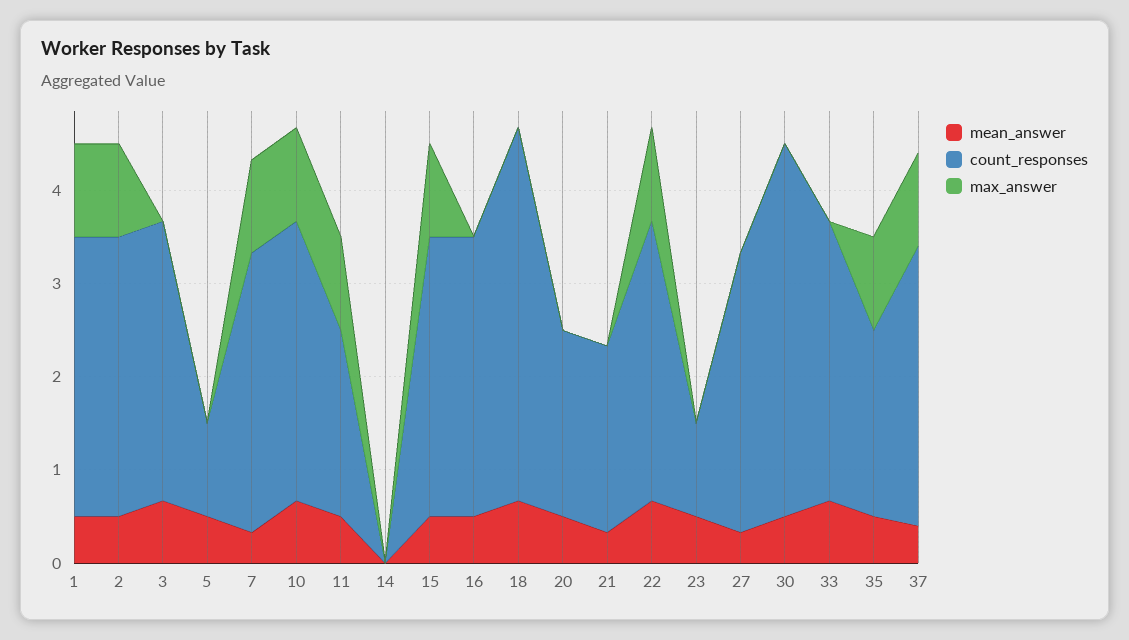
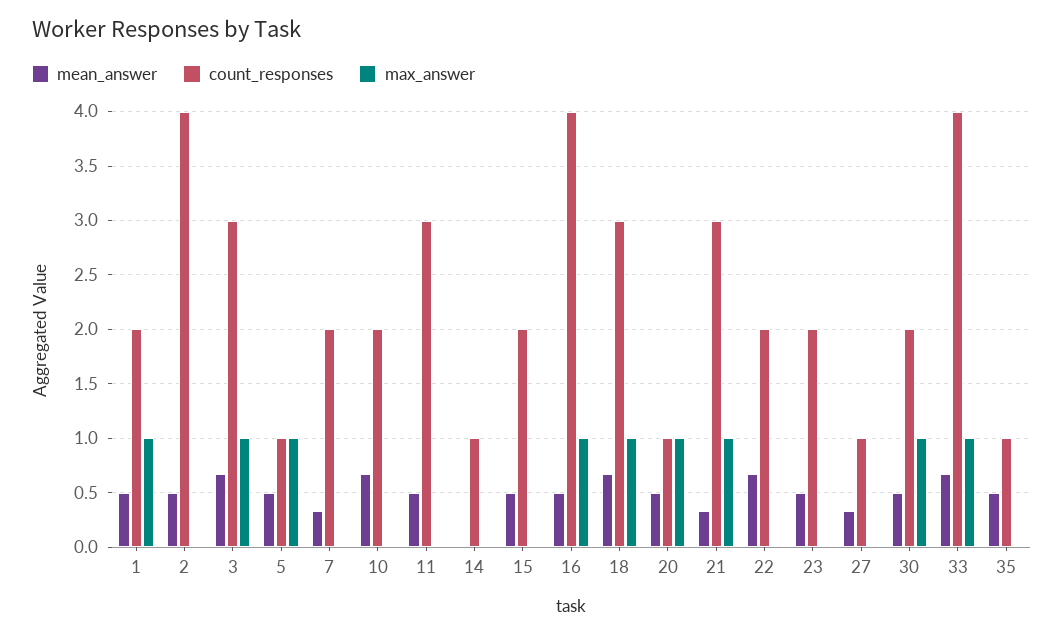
count_responses, 1: 3 -> 2
count_responses, 2: 3 -> 4
max_answer, 2: 1 -> 0
max_answer, 3: 0 -> 1
max_answer, 5: 0 -> 1
count_responses, 7: 3 -> 2
max_answer, 7: 1 -> 0
count_responses, 10: 3 -> 2
max_answer, 10: 1 -> 0
count_responses, 11: 2 -> 3
max_answer, 11: 1 -> 0
count_responses, 14: 0 -> 1
count_responses, 15: 3 -> 2
max_answer, 15: 1 -> 0
count_responses, 16: 3 -> 4
max_answer, 16: 0 -> 1
count_responses, 18: 4 -> 3
max_answer, 18: 0 -> 1
count_responses, 20: 2 -> 1
max_answer, 20: 0 -> 1
count_responses, 21: 2 -> 3
max_answer, 21: 0 -> 1
count_responses, 22: 3 -> 2
max_answer, 22: 1 -> 0
count_responses, 23: 1 -> 2
count_responses, 27: 3 -> 1
count_responses, 30: 4 -> 2
max_answer, 30: 0 -> 1
count_responses, 33: 3 -> 4
max_answer, 33: 0 -> 1
count_responses, 35: 2 -> 1
max_answer, 35: 1 -> 0
mean_answer, 37: 0.4 -> none
count_responses, 37: 3 -> none
max_answer, 37: 1 -> none

